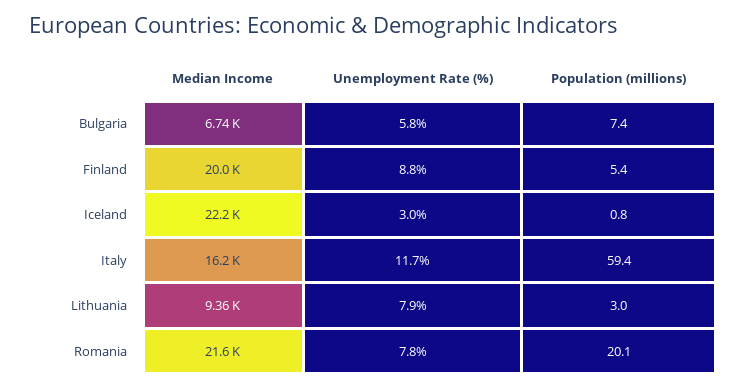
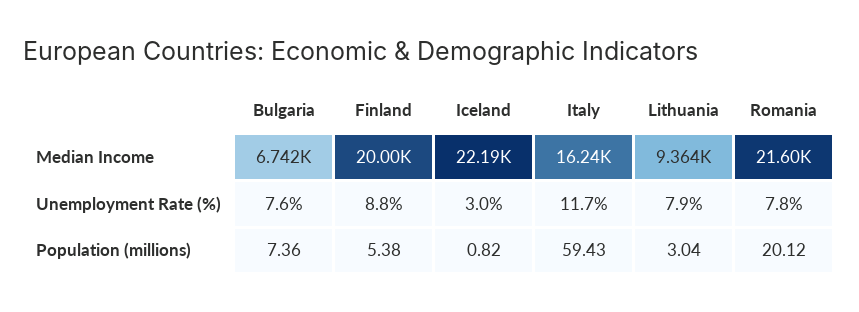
Unemployment Rate (%), Bulgaria: 5.8 -> 7.6

